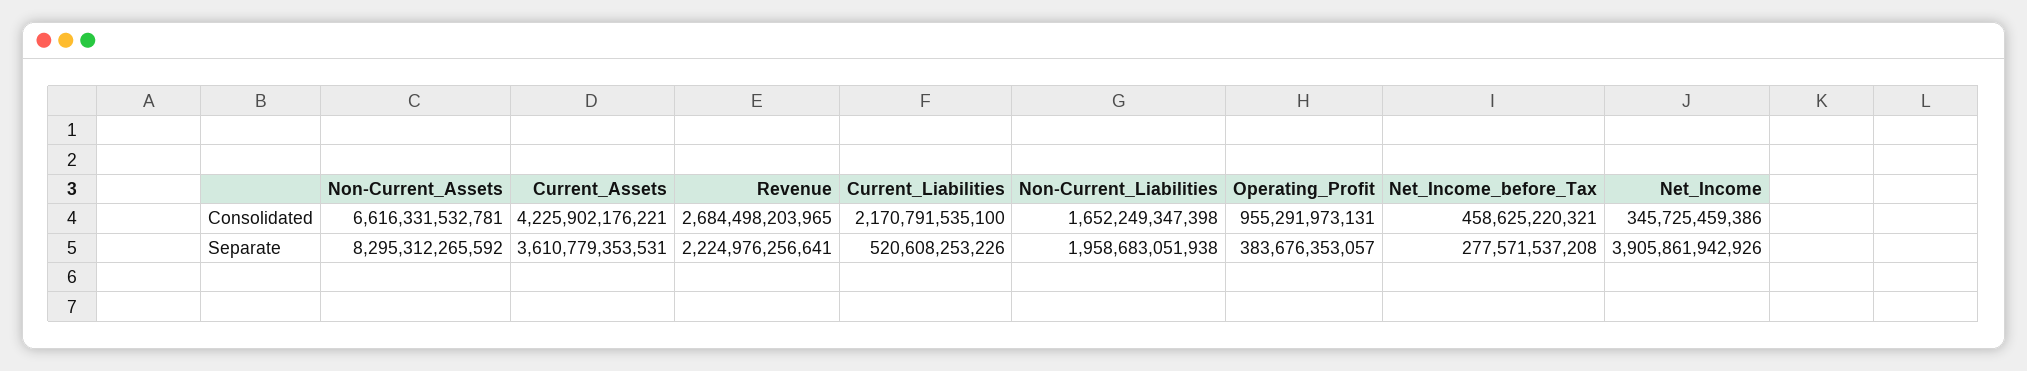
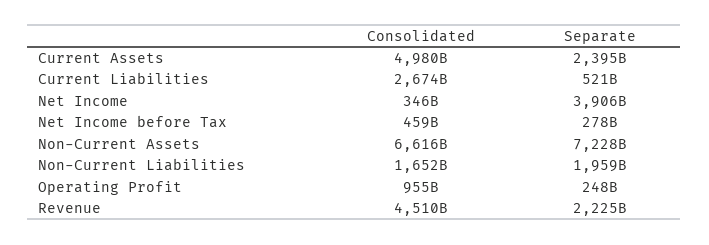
Current_Assets, Consolidated: 4225902176221 -> 4980000000000
Revenue, Consolidated: 2684498203965 -> 4510000000000
Current_Liabilities, Consolidated: 2170791535100 -> 2674000000000
Non-Current_Assets, Separate: 8295312265592 -> 7228000000000
Current_Assets, Separate: 3610779353531 -> 2395000000000
Operating_Profit, Separate: 383676353057 -> 248000000000

